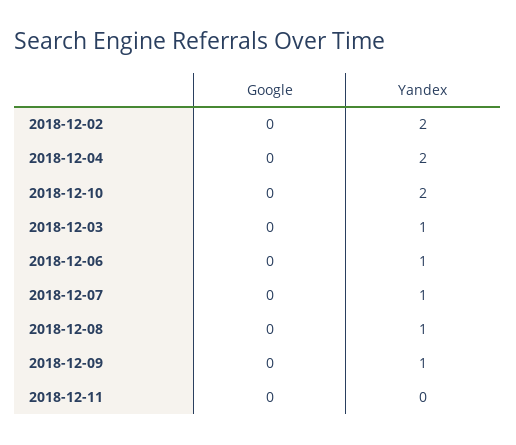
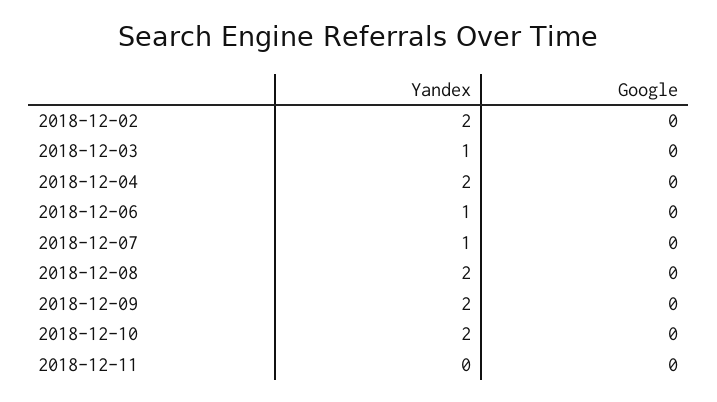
Yandex, 2018-12-08: 1 -> 2
Yandex, 2018-12-09: 1 -> 2

